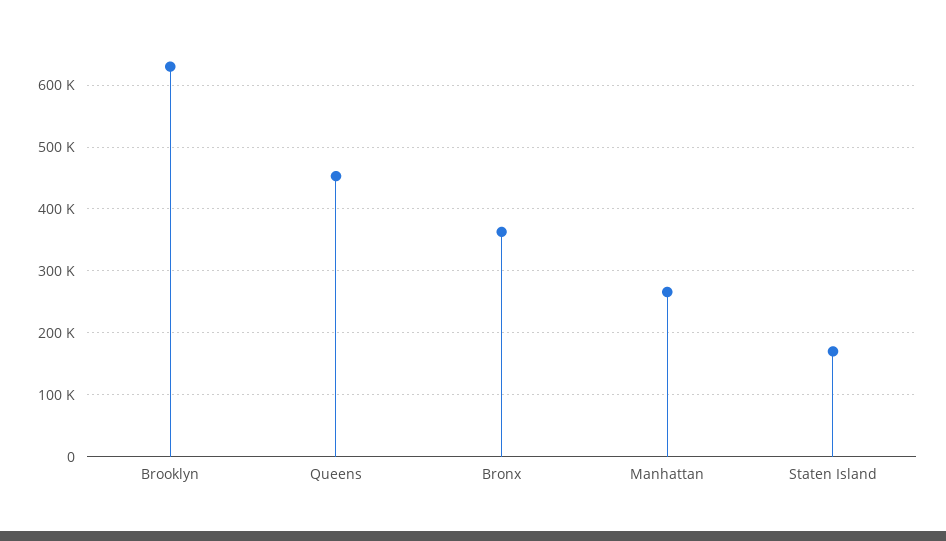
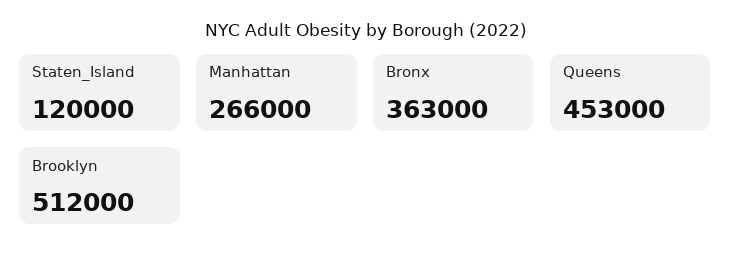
Brooklyn: 630000 -> 512000
Staten Island: 170000 -> 120000

